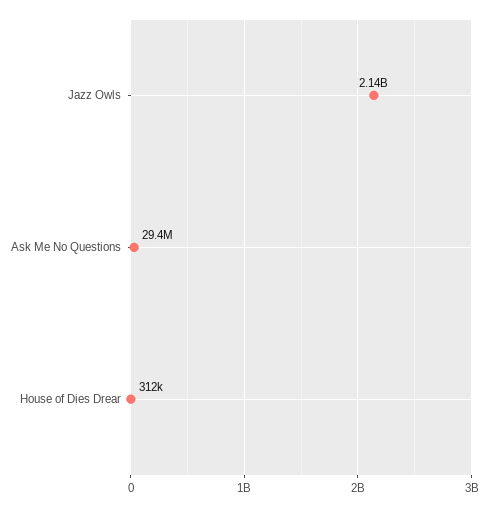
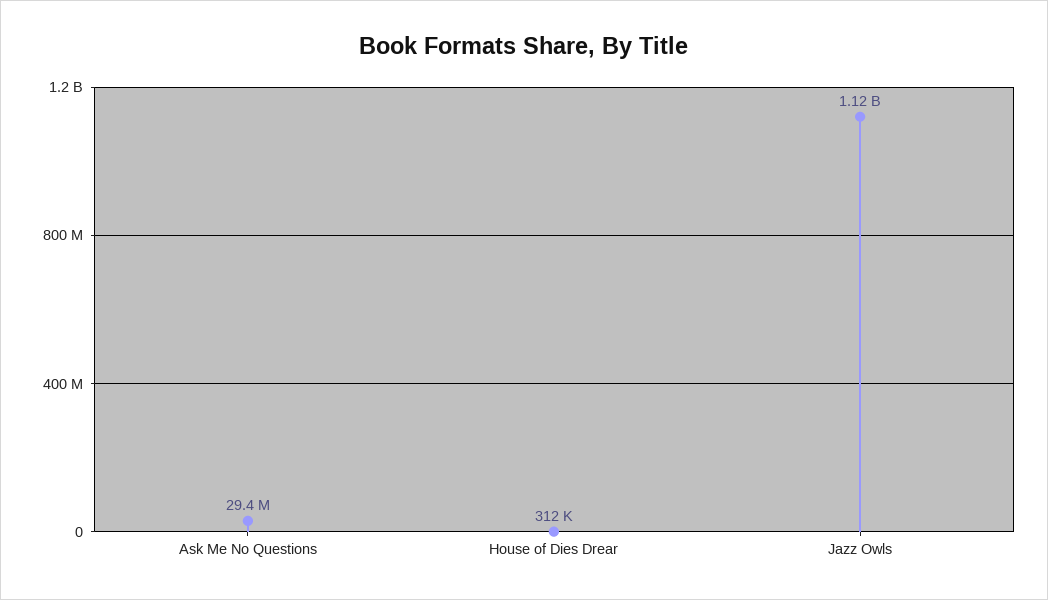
Jazz Owls: 2140000000 -> 1120000000

